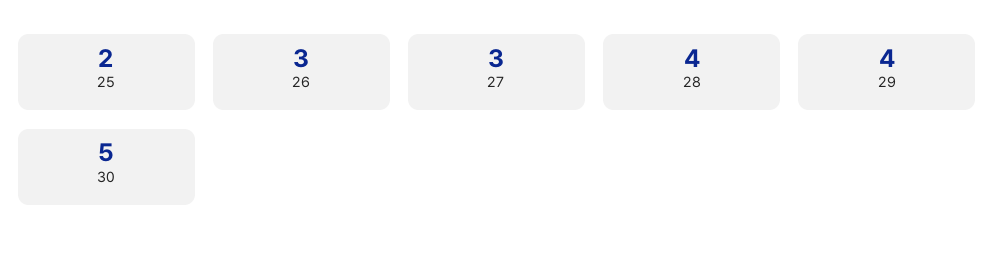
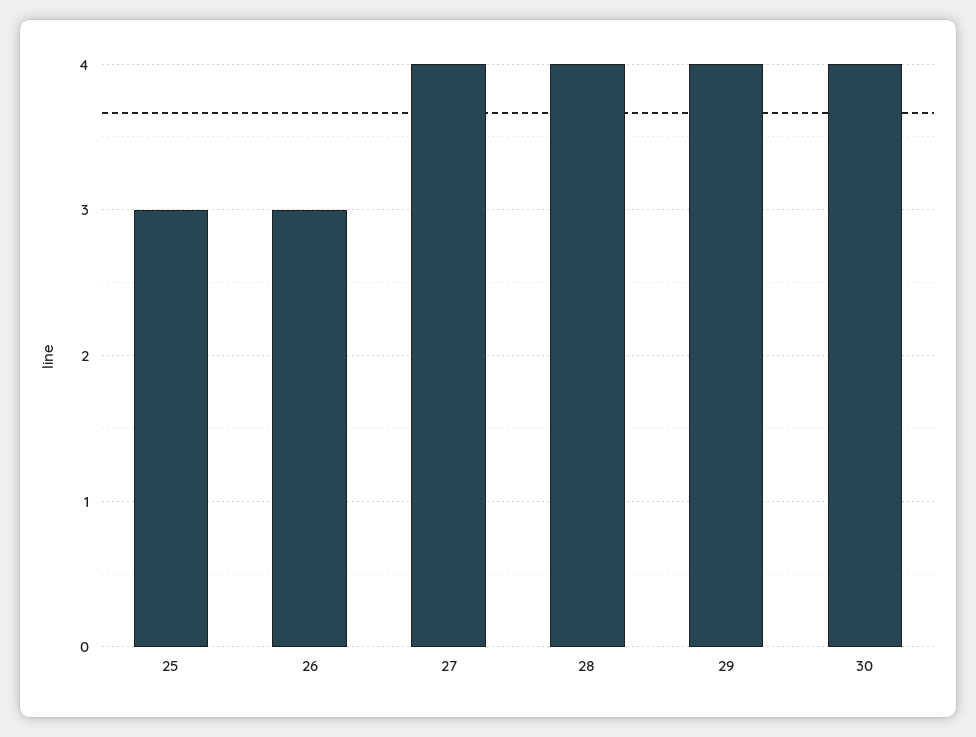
25: 2 -> 3
27: 3 -> 4
30: 5 -> 4

